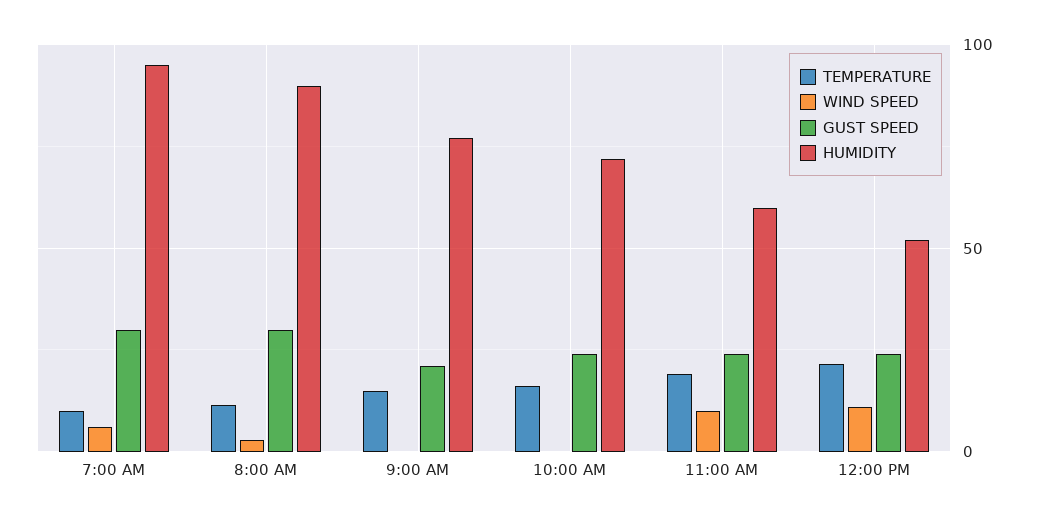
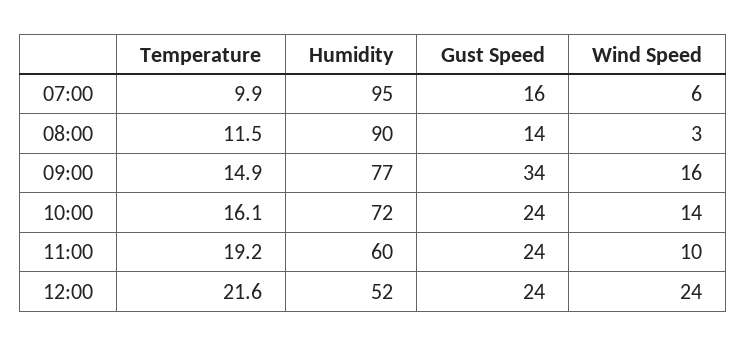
GUST SPEED, 7:00 AM: 30 -> 16
GUST SPEED, 8:00 AM: 30 -> 14
WIND SPEED, 9:00 AM: 0 -> 16
GUST SPEED, 9:00 AM: 20 -> 34
WIND SPEED, 10:00 AM: 0 -> 14
WIND SPEED, 12:00 PM: 10 -> 24

